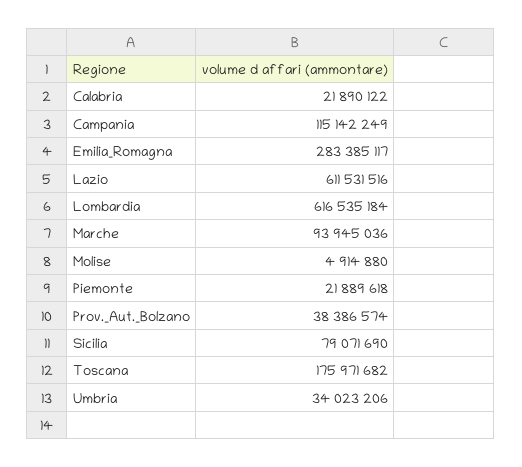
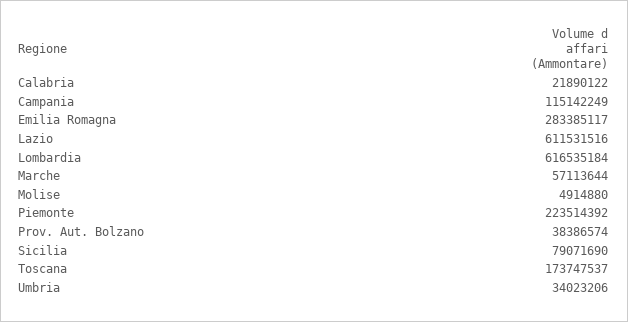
Marche: 93945036 -> 57113644
Piemonte: 21889618 -> 223514392
Toscana: 175971682 -> 173747537

